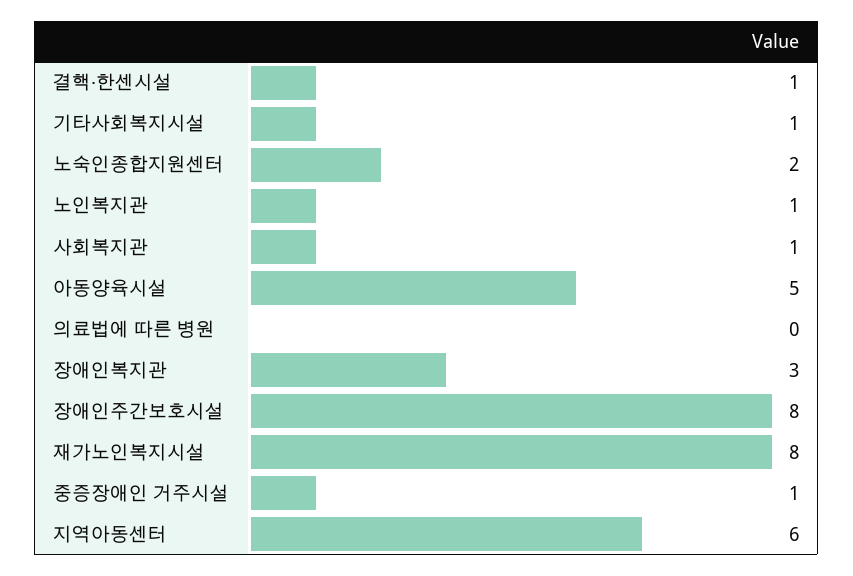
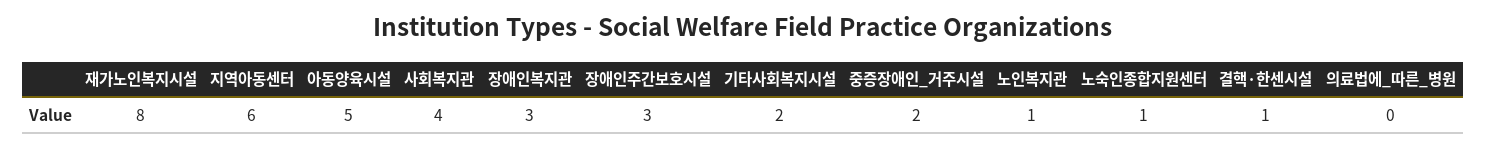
기타사회복지시설: 1 -> 2
노숙인종합지원센터: 2 -> 1
사회복지관: 1 -> 4
장애인주간보호시설: 8 -> 3
중증장애인 거주시설: 1 -> 2

